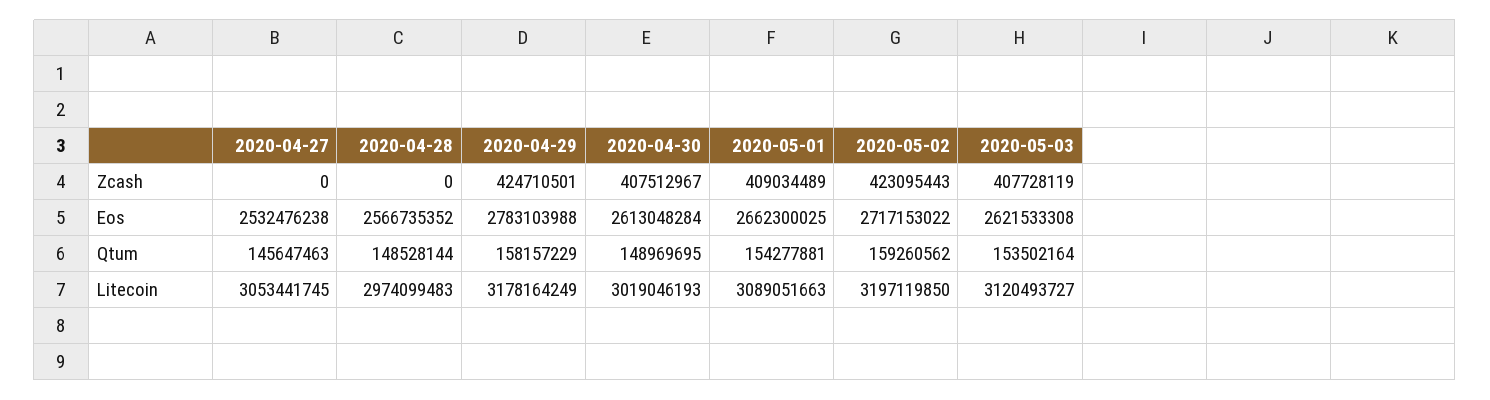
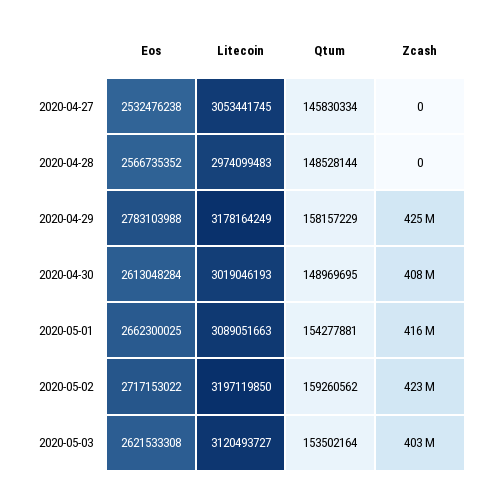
2020-05-01, Zcash: 409034489 -> 416000000
2020-05-03, Zcash: 407728119 -> 403000000
2020-04-27, Qtum: 145647463 -> 145830334

